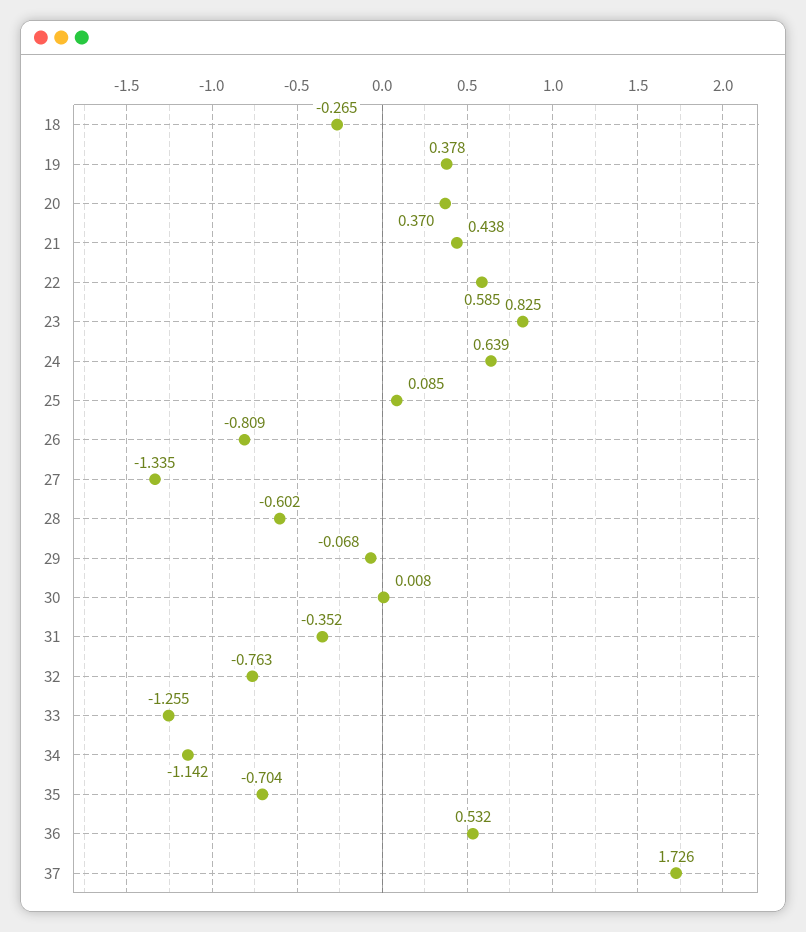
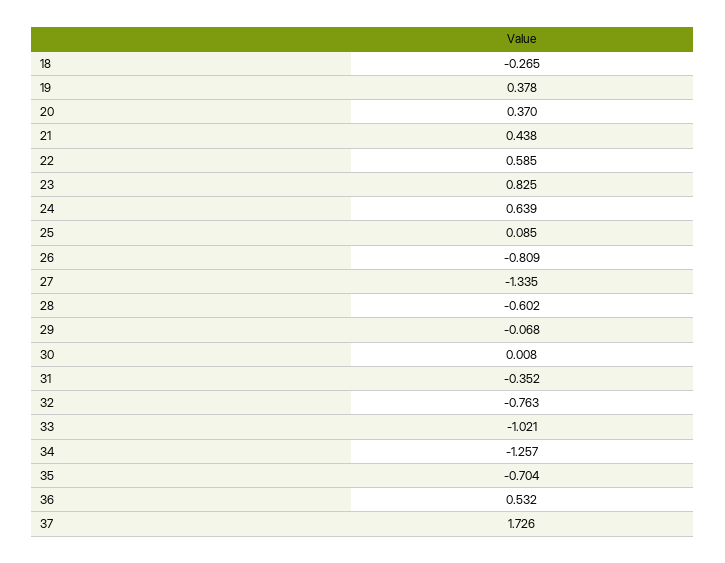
33: -1.255 -> -1.021
34: -1.142 -> -1.257

